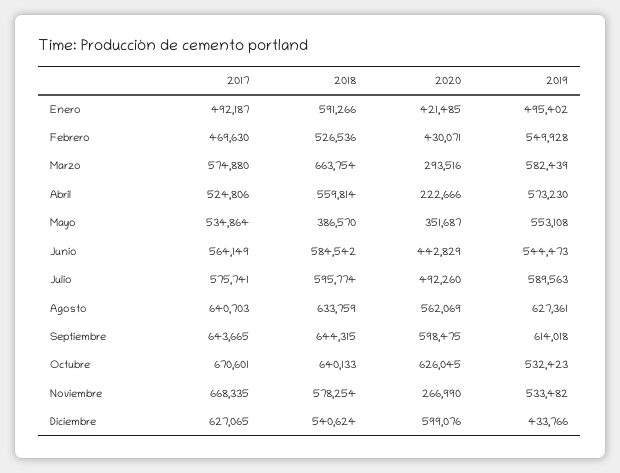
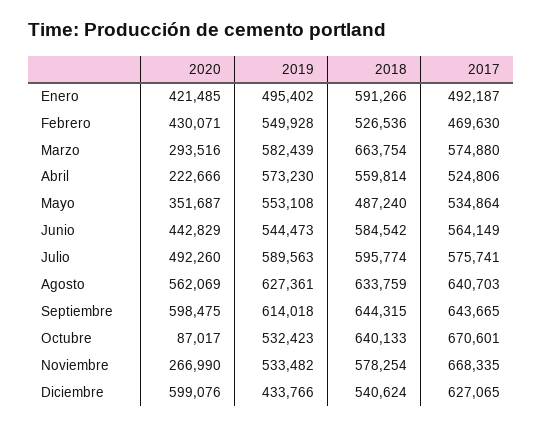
2018, Mayo: 386570 -> 487240
2020, Octubre: 626045 -> 87017

